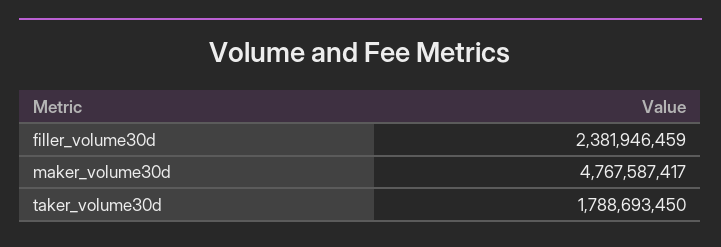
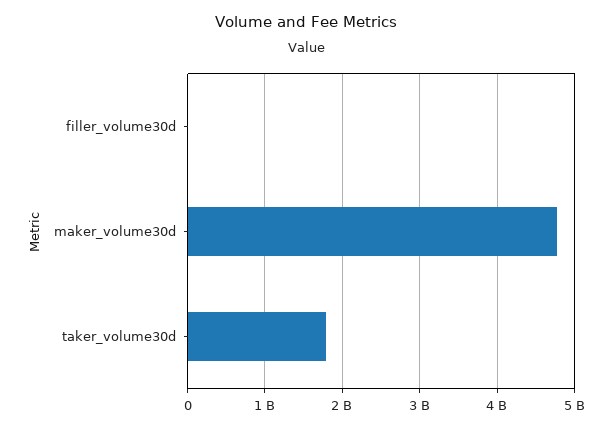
filler_volume30d: 2381946459 -> 0

